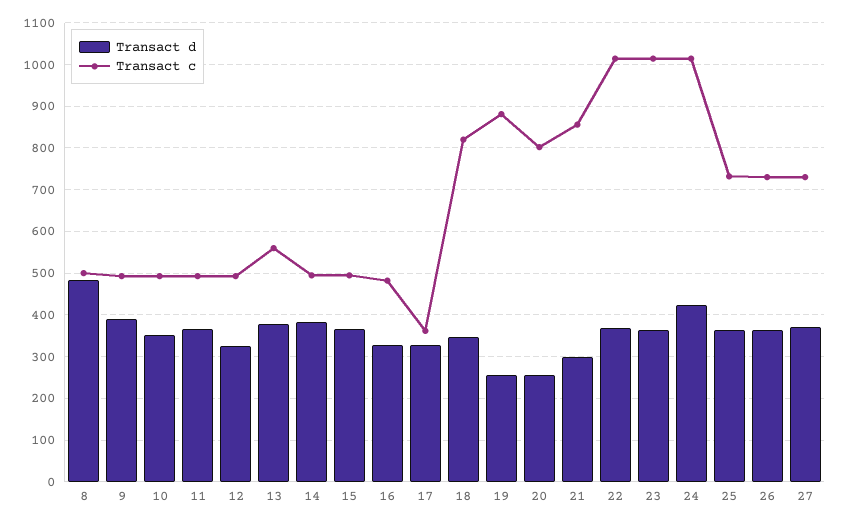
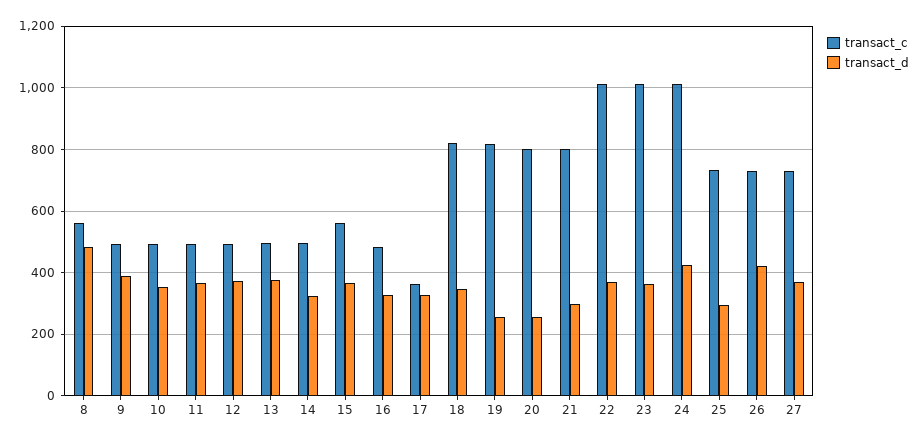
Transact c, 8: 500 -> 560
Transact d, 12: 320 -> 380
Transact c, 13: 560 -> 500
Transact d, 14: 380 -> 320
Transact c, 15: 500 -> 560
Transact c, 19: 880 -> 820
Transact c, 21: 860 -> 800
Transact d, 25: 360 -> 300
Transact d, 26: 360 -> 420

